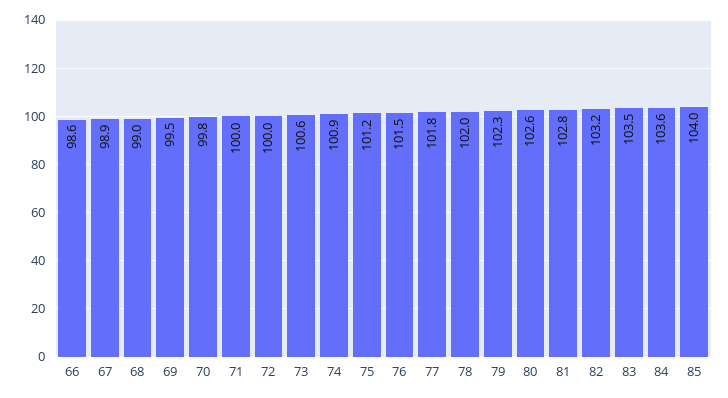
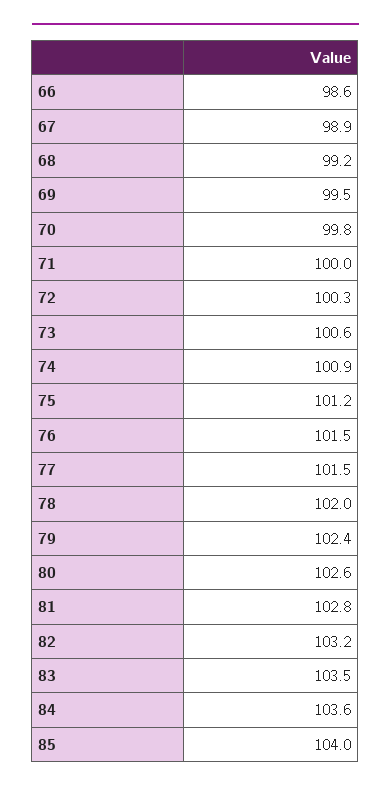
68: 99 -> 99.2
72: 100 -> 100.3
77: 101.8 -> 101.5
79: 102.3 -> 102.4

